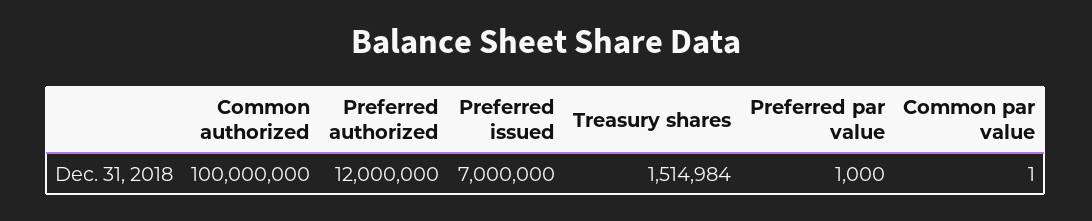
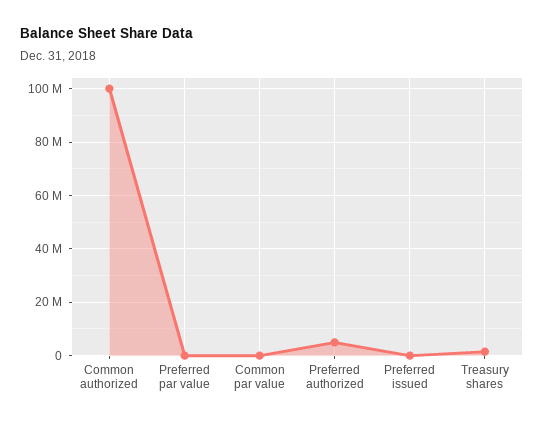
Preferred authorized: 12000000 -> 5000000
Preferred issued: 7000000 -> 0

